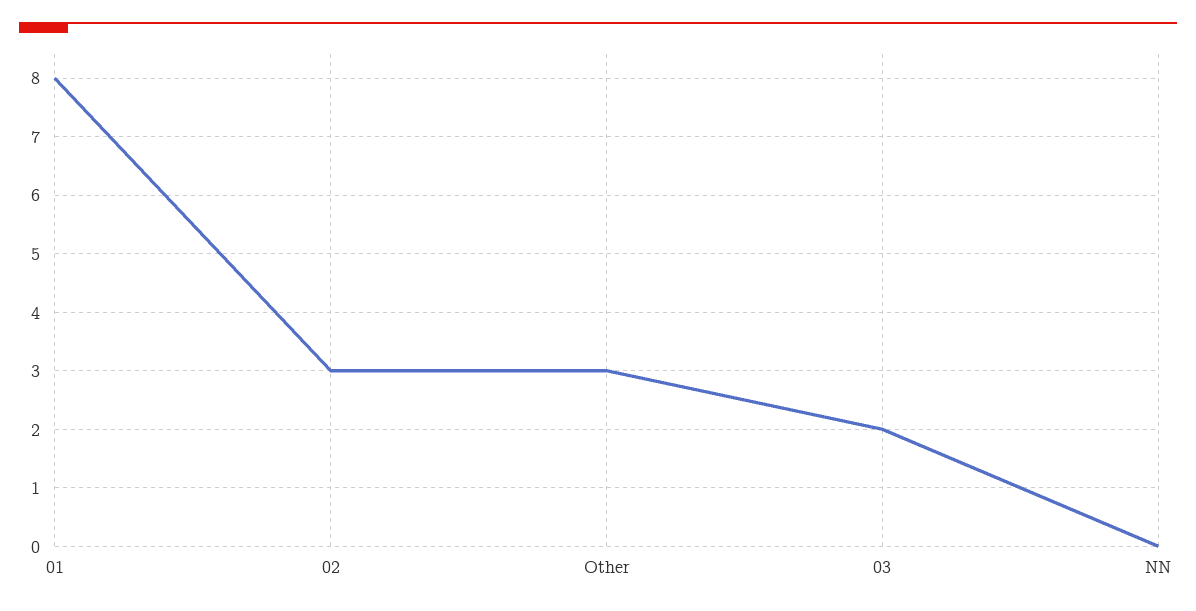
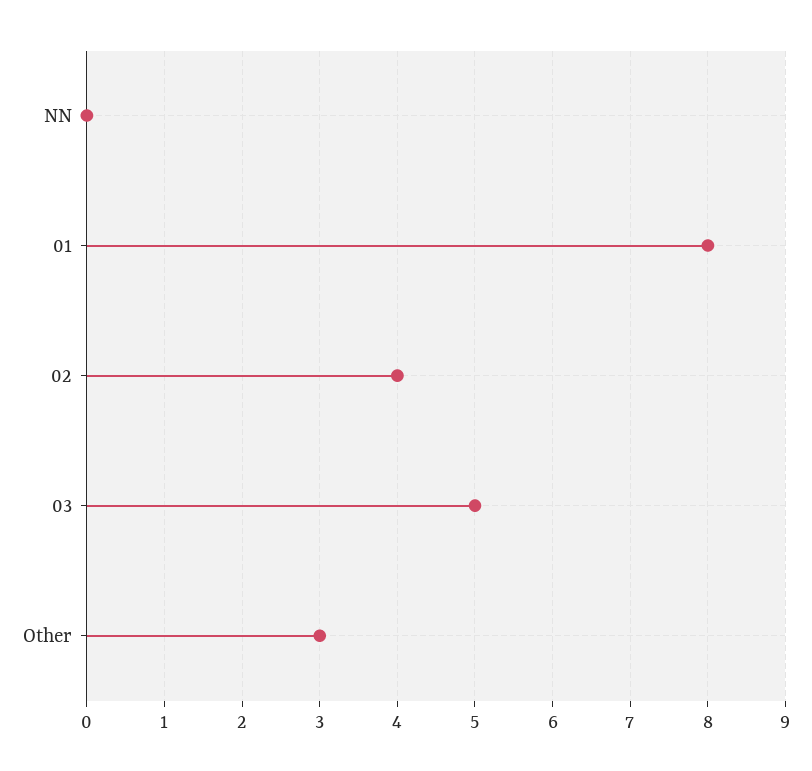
02: 3 -> 4
03: 2 -> 5

